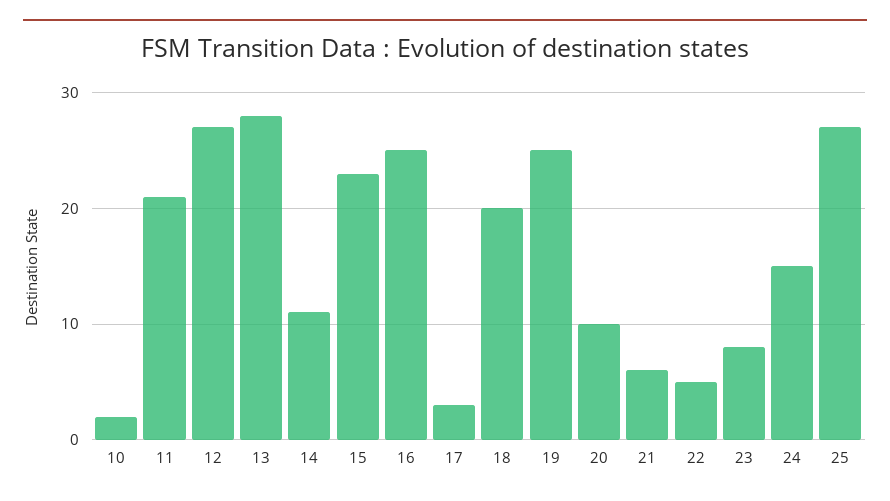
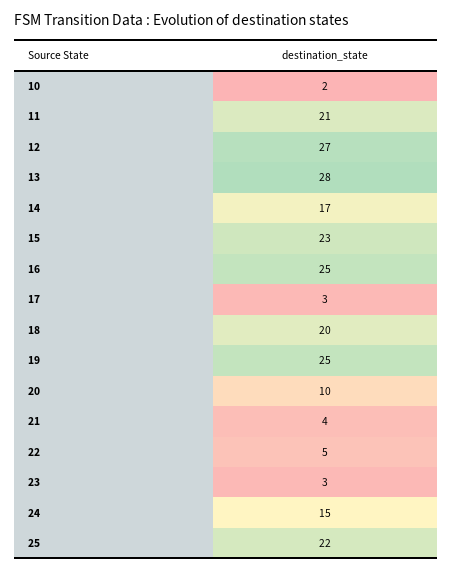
14: 11 -> 17
21: 6 -> 4
23: 8 -> 3
25: 27 -> 22

